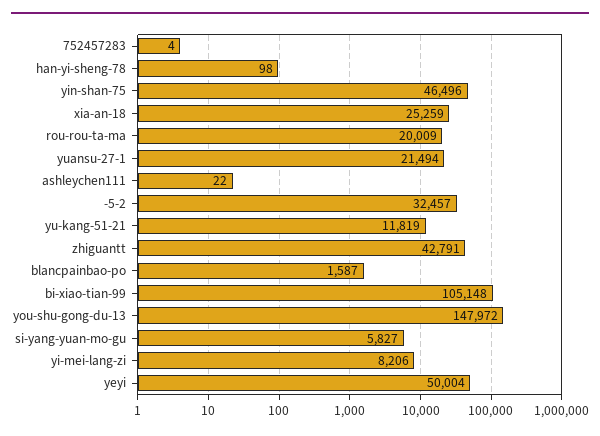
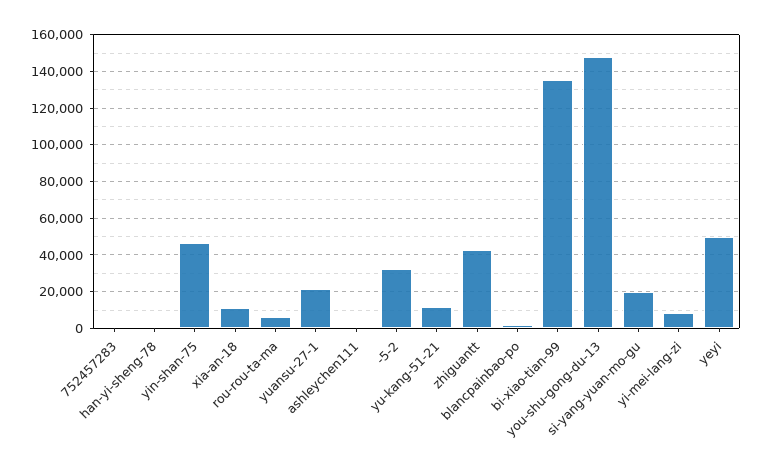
xia-an-18: 25259 -> 10000
rou-rou-ta-ma: 20009 -> 5000
bi-xiao-tian-99: 105148 -> 135000
si-yang-yuan-mo-gu: 5827 -> 20000

